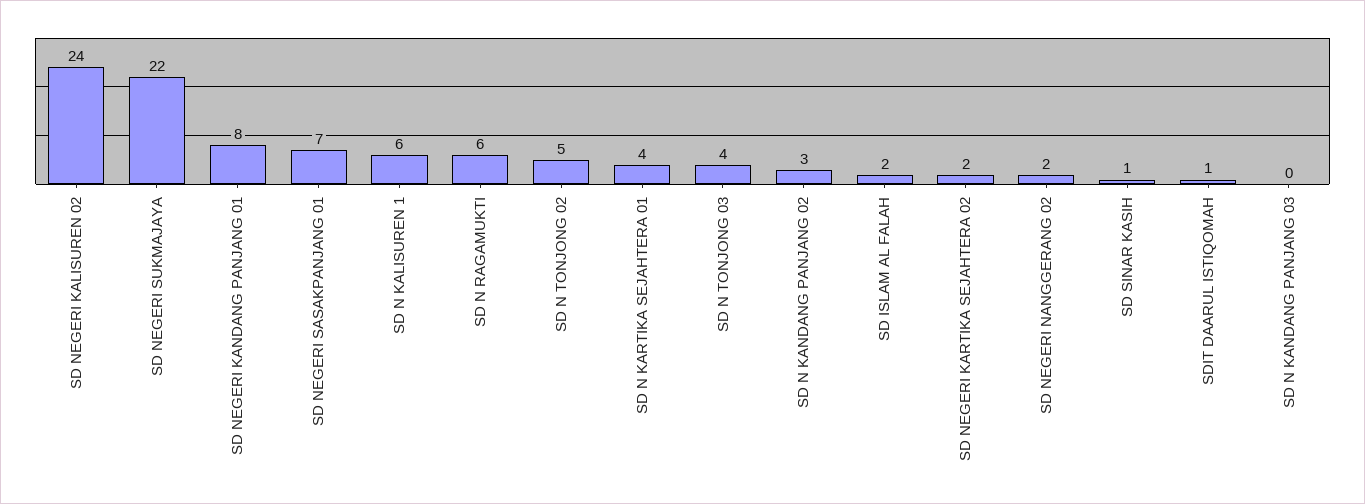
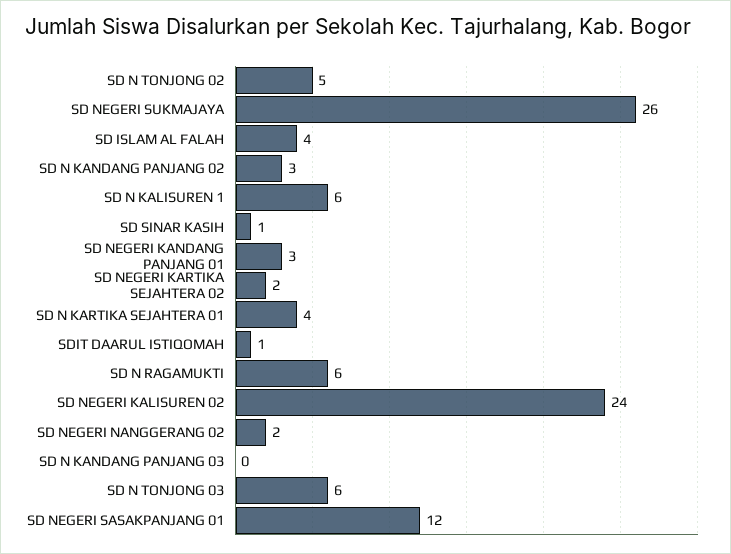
SD NEGERI SUKMAJAYA: 22 -> 26
SD NEGERI KANDANG PANJANG 01: 8 -> 3
SD NEGERI SASAKPANJANG 01: 7 -> 12
SD N TONJONG 03: 4 -> 6
SD ISLAM AL FALAH: 2 -> 4

